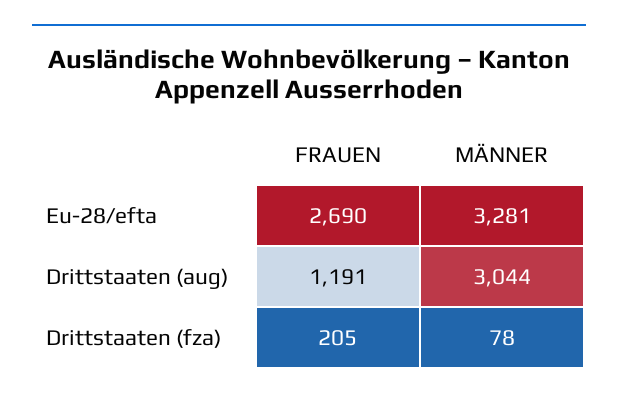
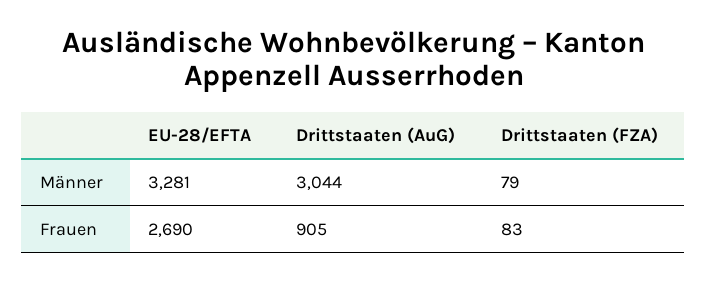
FRAUEN, Drittstaaten (aug): 1191 -> 905
FRAUEN, Drittstaaten (fza): 205 -> 83
MÄNNER, Drittstaaten (fza): 78 -> 79

